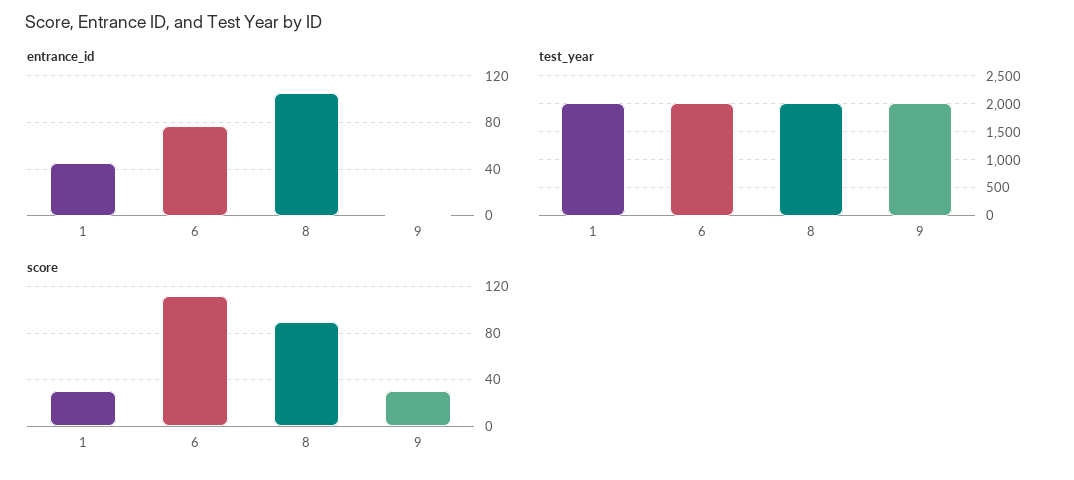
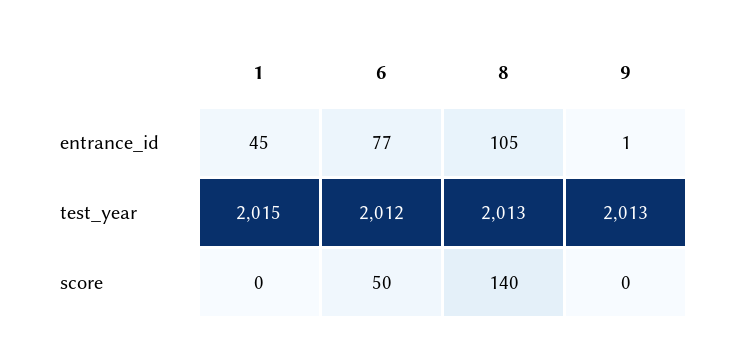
score, 1: 30 -> 0
score, 6: 110 -> 50
score, 8: 90 -> 140
score, 9: 30 -> 0

